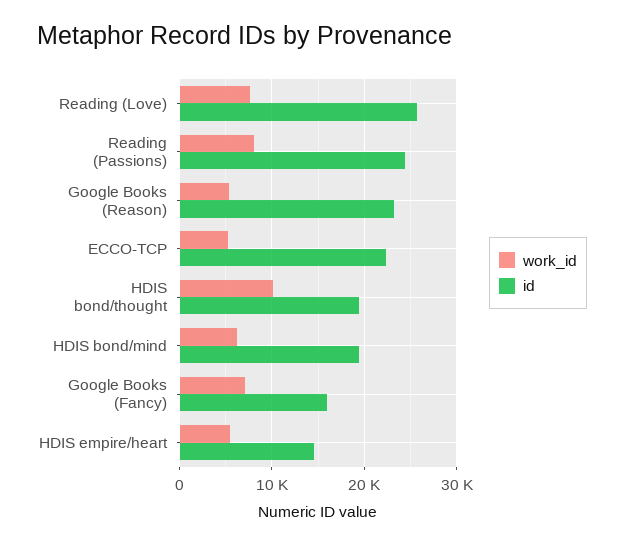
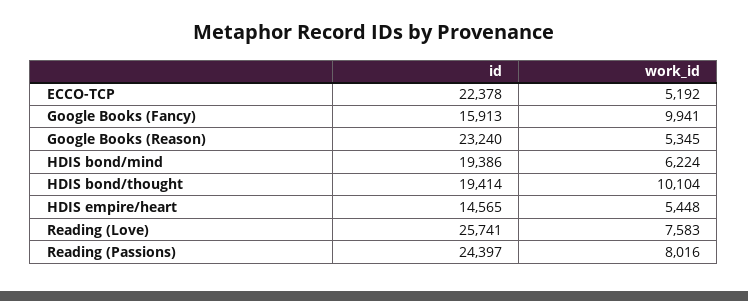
work_id, Google Books (Fancy): 7000 -> 9941

